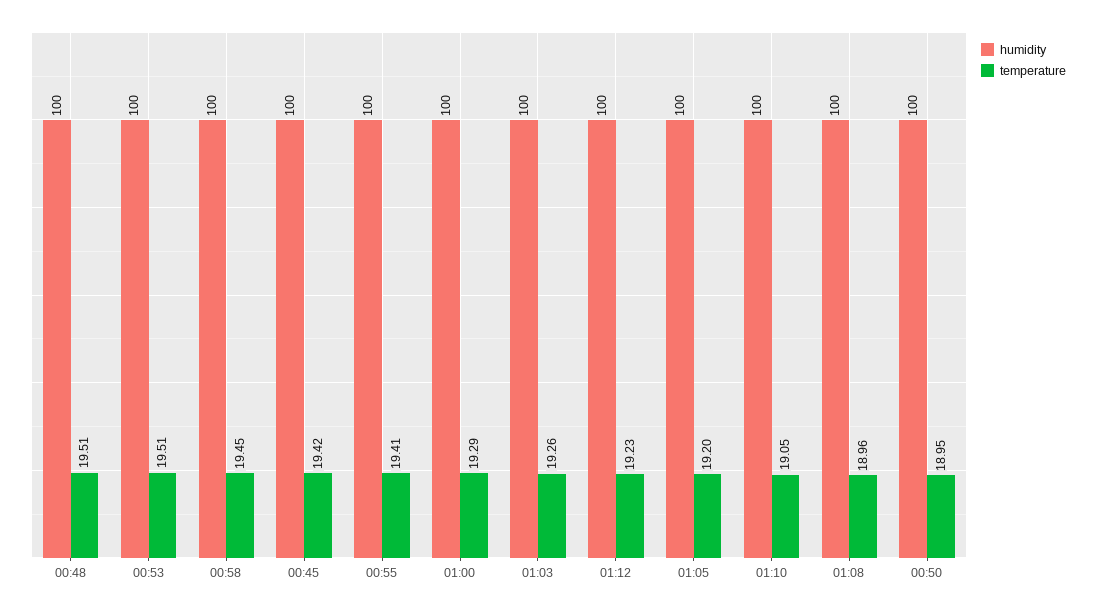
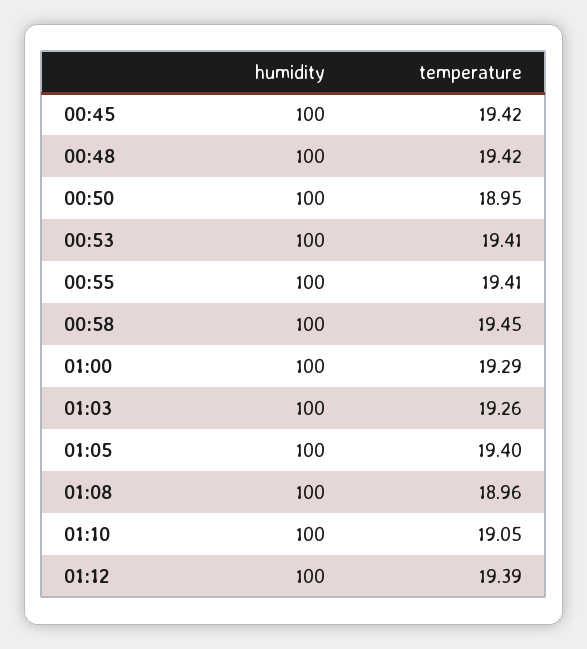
temperature, 00:48: 19.51 -> 19.42
temperature, 00:53: 19.51 -> 19.41
temperature, 01:12: 19.23 -> 19.39
temperature, 01:05: 19.2 -> 19.4

